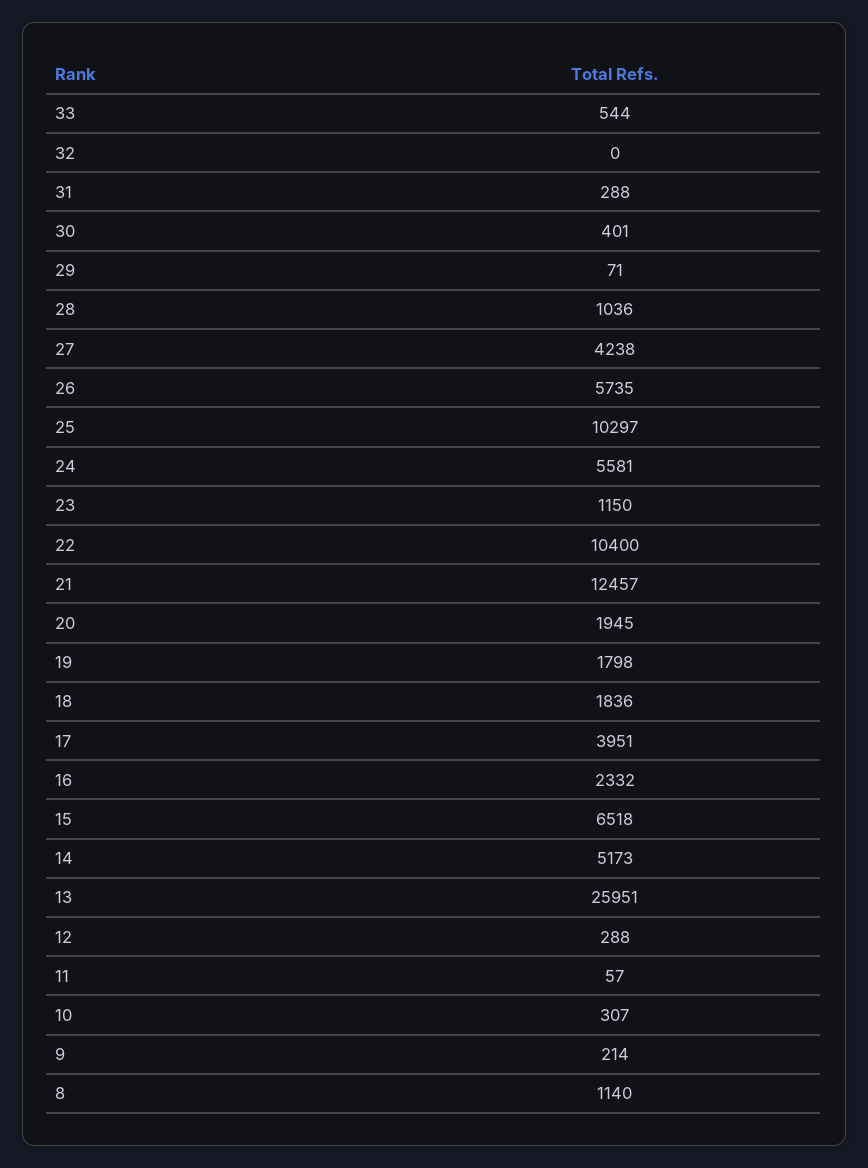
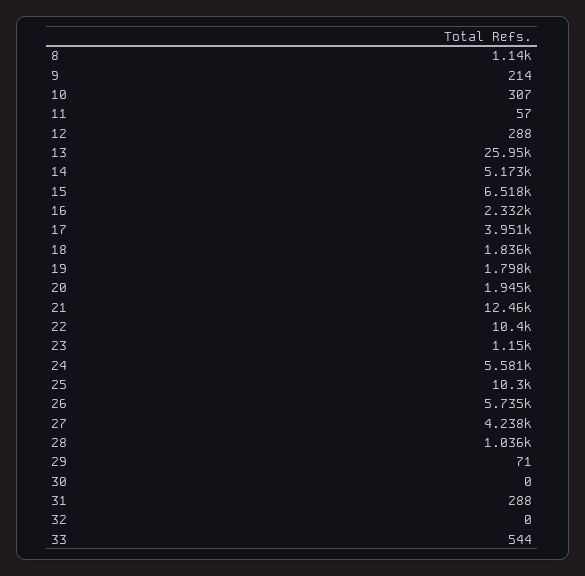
30: 401 -> 0

